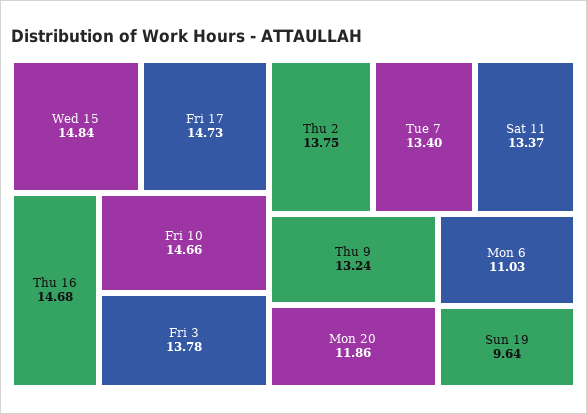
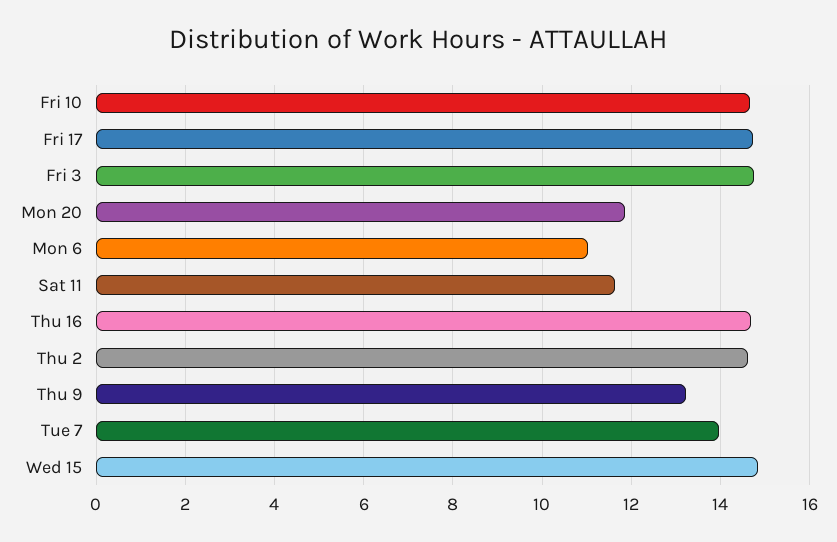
Fri 3: 13.78 -> 14.8
Thu 2: 13.75 -> 14.6
Tue 7: 13.4 -> 14
Sat 11: 13.37 -> 11.6
Sun 19: 9.64 -> none

